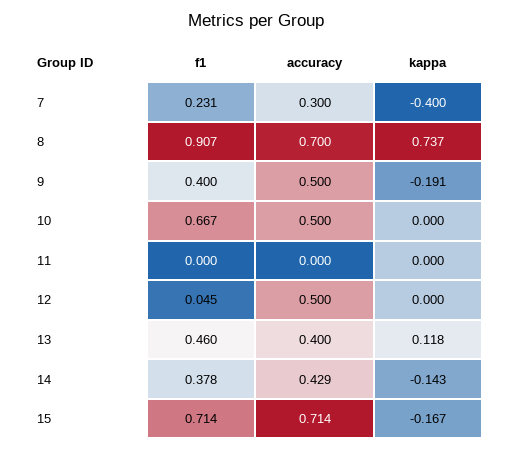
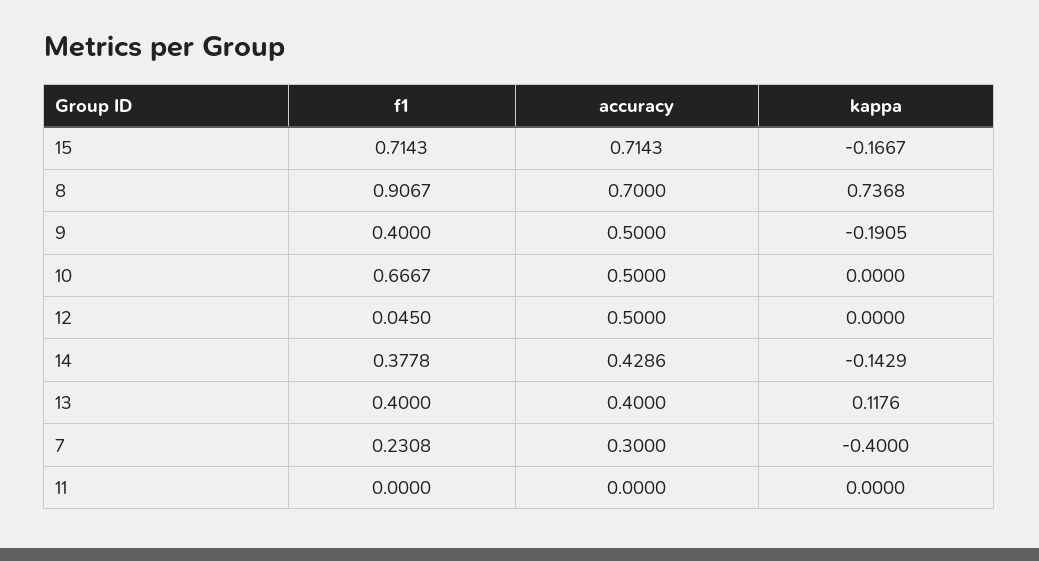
f1, 13: 0.46 -> 0.4

